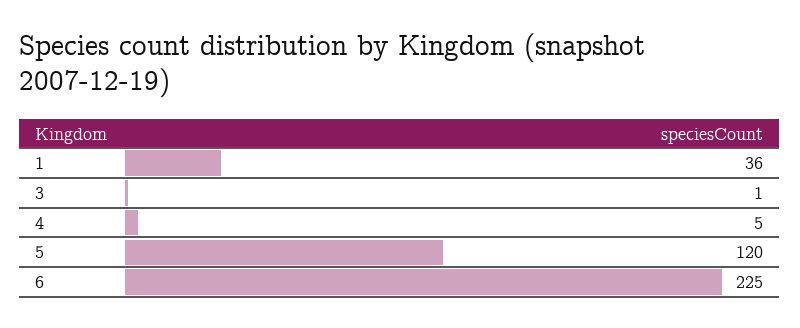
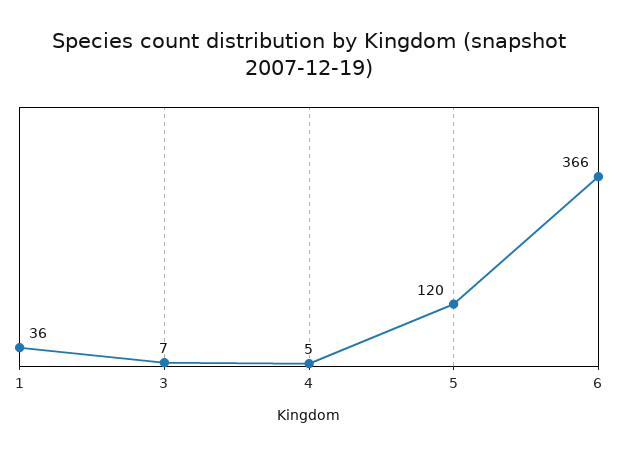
3: 1 -> 7
6: 225 -> 366

